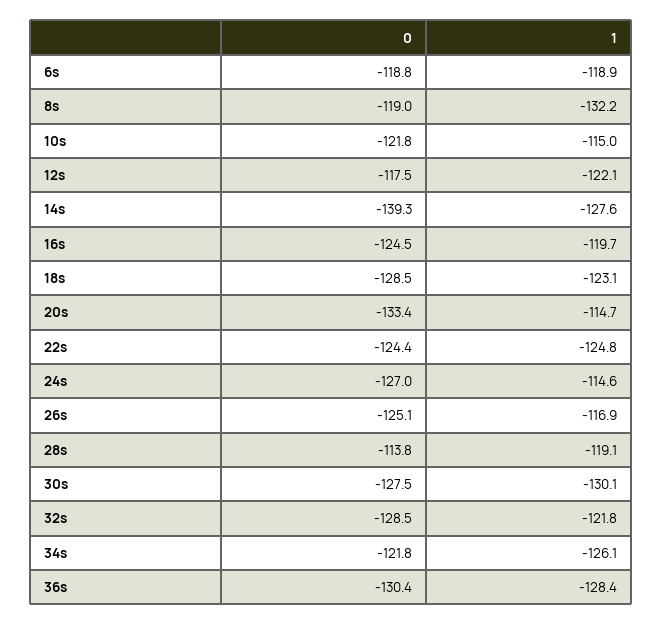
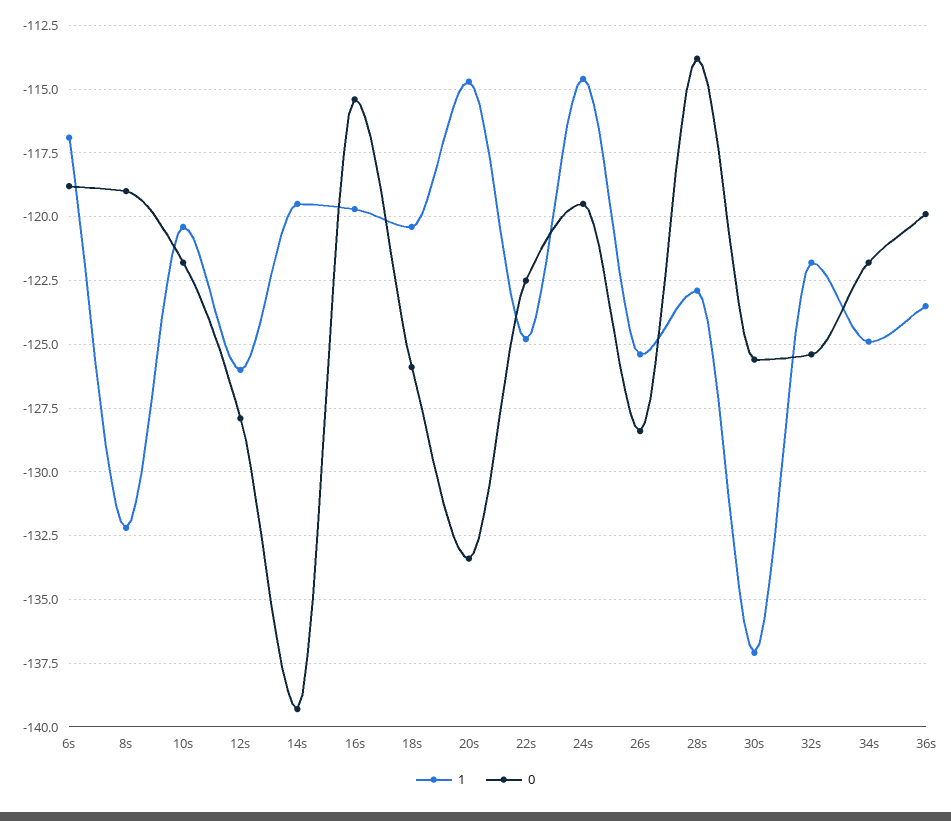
1, 6s: -118.9 -> -117
1, 10s: -115 -> -120.5
0, 12s: -117.5 -> -128
1, 12s: -122.1 -> -126
1, 14s: -127.6 -> -119.5
0, 16s: -124.5 -> -115.5
0, 18s: -128.5 -> -126
1, 18s: -123.1 -> -120.5
0, 22s: -124.4 -> -122.5
0, 24s: -127 -> -119.5
0, 26s: -125.1 -> -128.5
1, 26s: -116.9 -> -125.5
1, 28s: -119.1 -> -123
0, 30s: -127.5 -> -125.5
1, 30s: -130.1 -> -137
0, 32s: -128.5 -> -125.5
1, 34s: -126.1 -> -125
0, 36s: -130.4 -> -120
1, 36s: -128.4 -> -123.5

